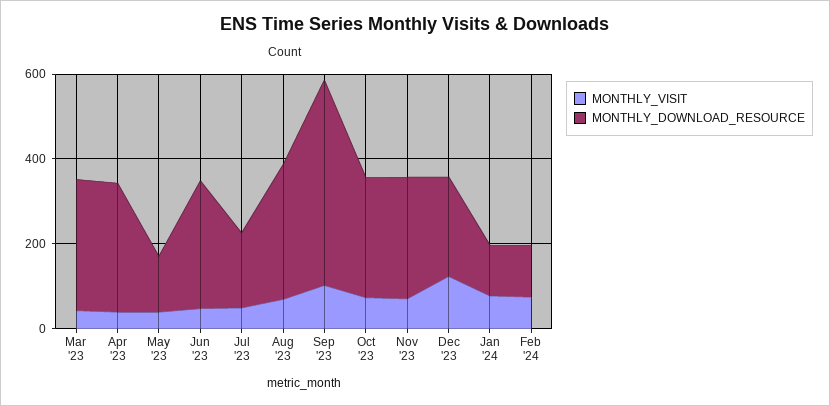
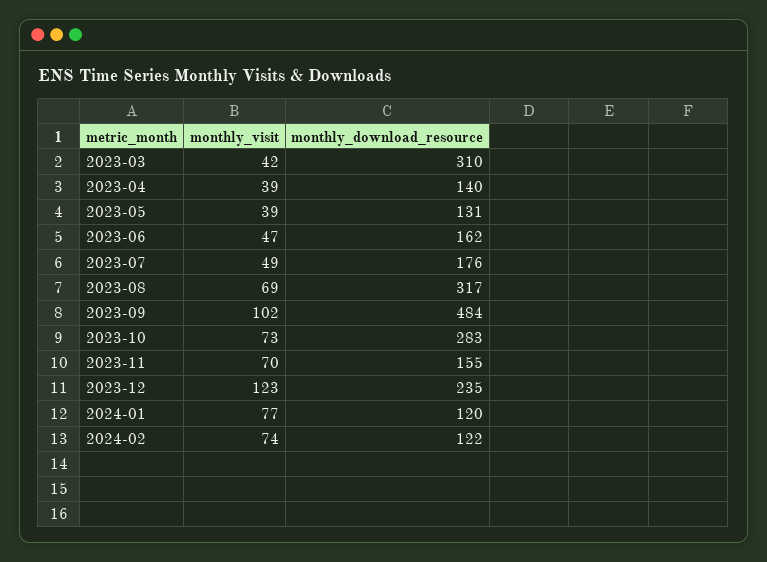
MONTHLY_DOWNLOAD_RESOURCE, Apr '23: 300 -> 140
MONTHLY_DOWNLOAD_RESOURCE, Jun '23: 300 -> 162
MONTHLY_DOWNLOAD_RESOURCE, Nov '23: 300 -> 155

